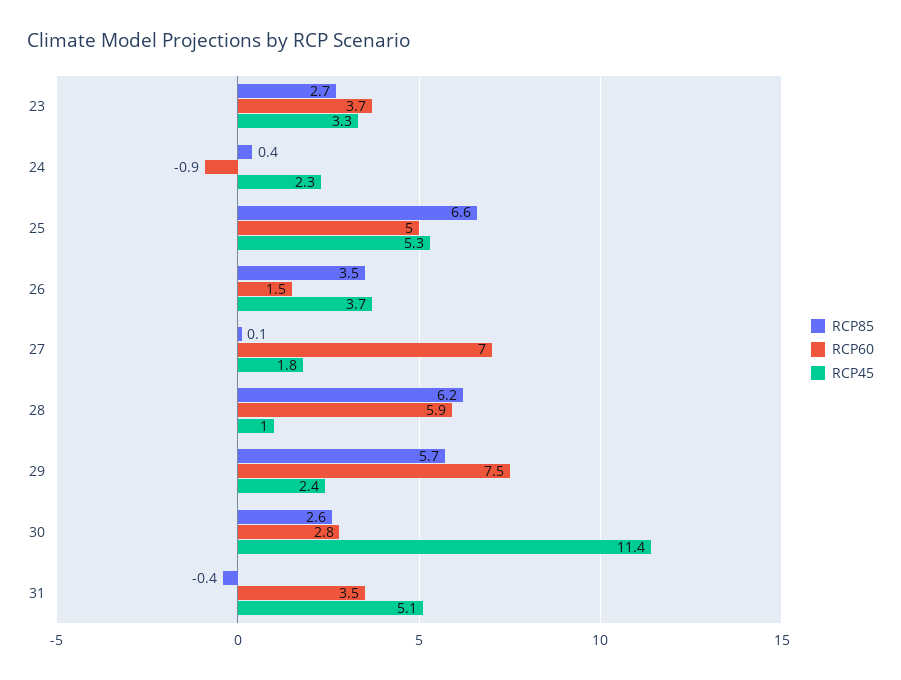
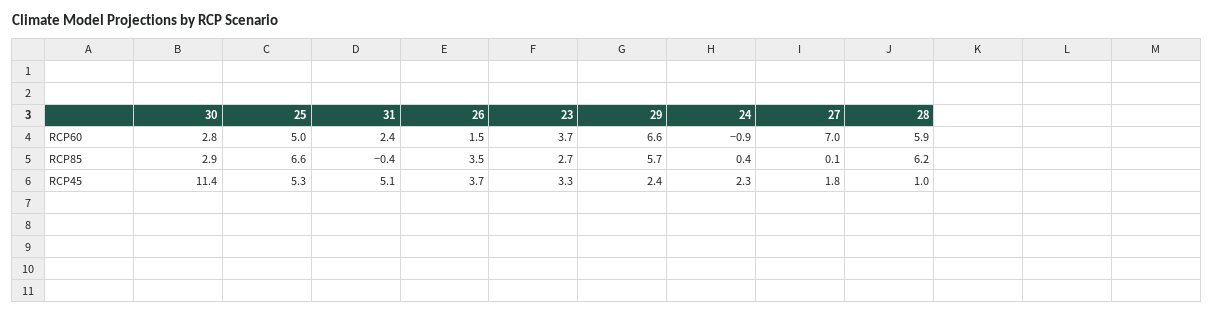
RCP60, 29: 7.5 -> 6.6
RCP85, 30: 2.6 -> 2.9
RCP60, 31: 3.5 -> 2.4

